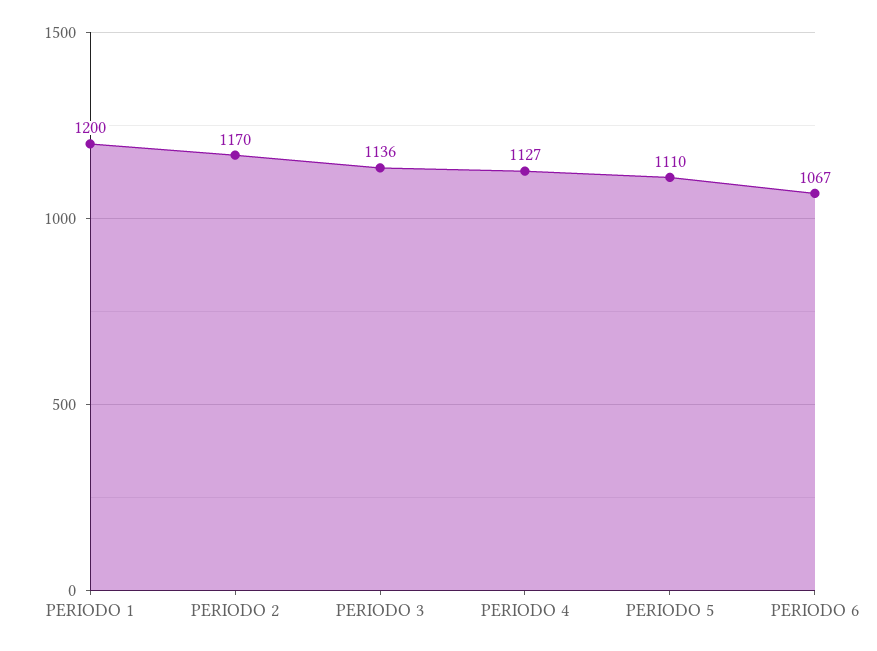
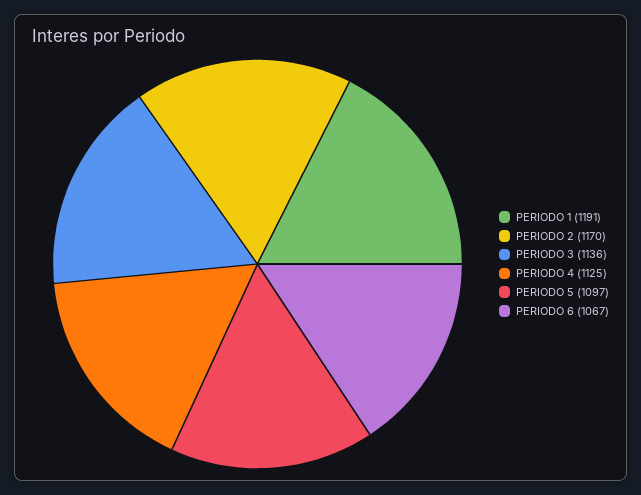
PERIODO 1: 1200 -> 1191
PERIODO 4: 1127 -> 1125
PERIODO 5: 1110 -> 1097

